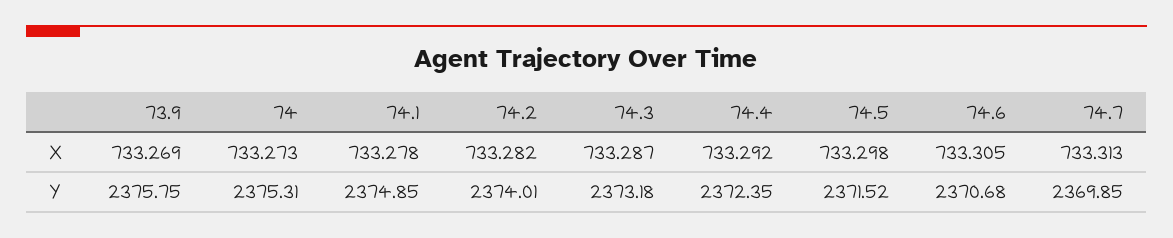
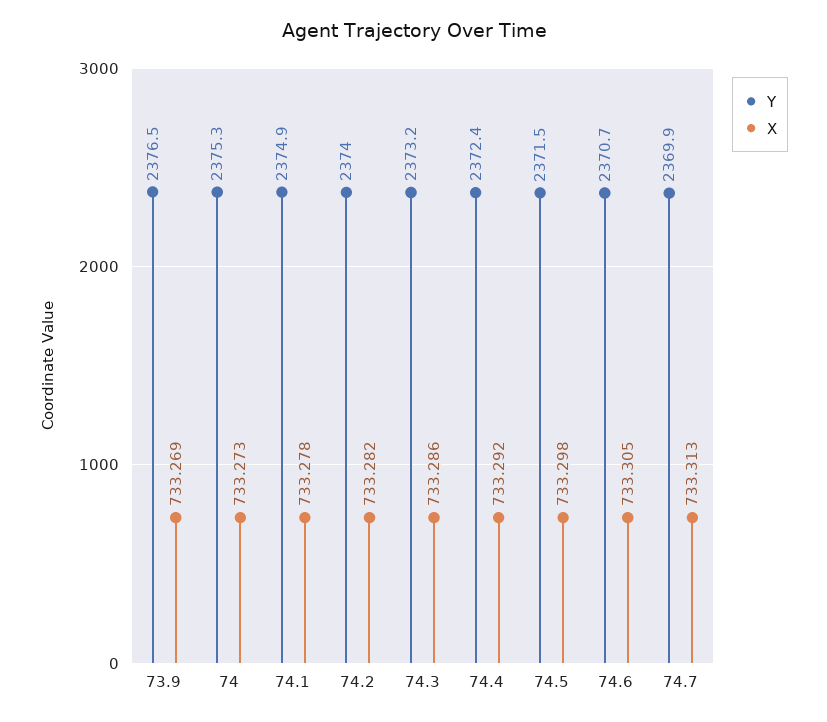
X, 74.3: 733.287 -> 733.286
Y, 73.9: 2375.75 -> 2376.5

